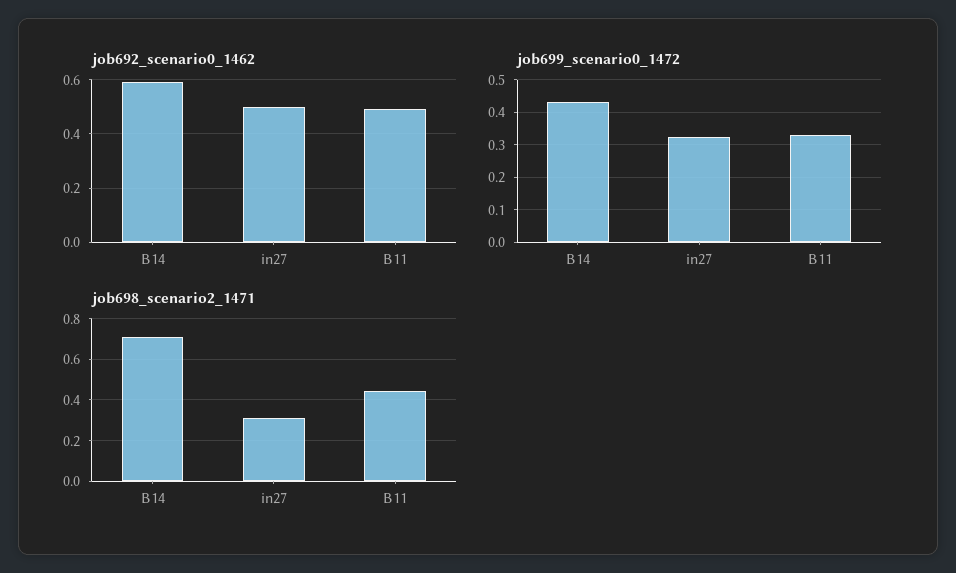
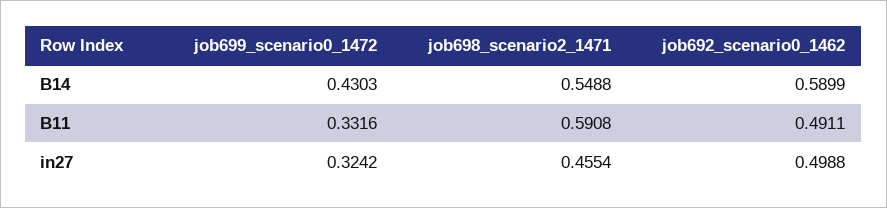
job698_scenario2_1471, B14: 0.7 -> 0.5488
job698_scenario2_1471, in27: 0.3 -> 0.4554
job698_scenario2_1471, B11: 0.45 -> 0.5908

